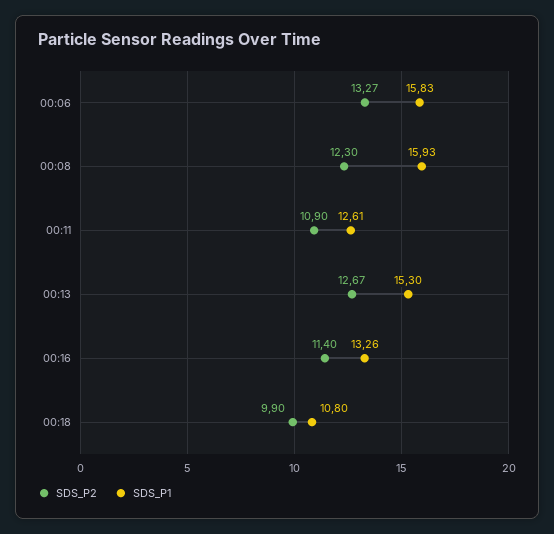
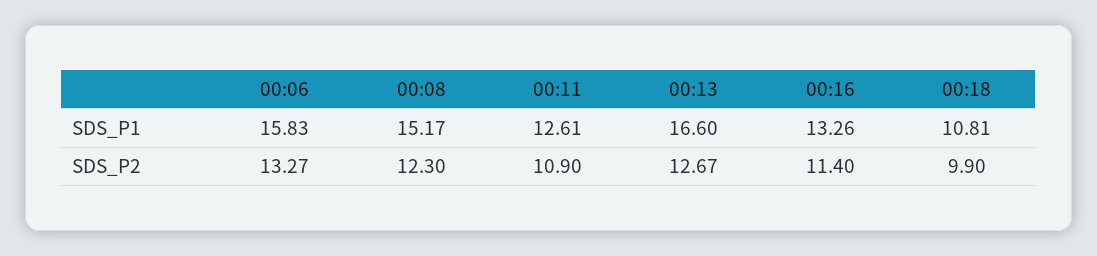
SDS_P1, 00:08: 15.93 -> 15.17
SDS_P1, 00:13: 15.3 -> 16.6
SDS_P1, 00:18: 10.8 -> 10.81

